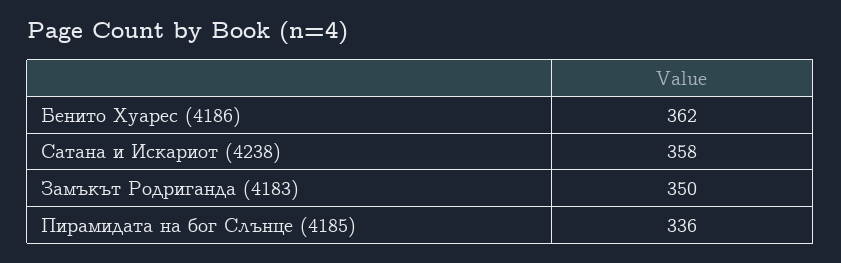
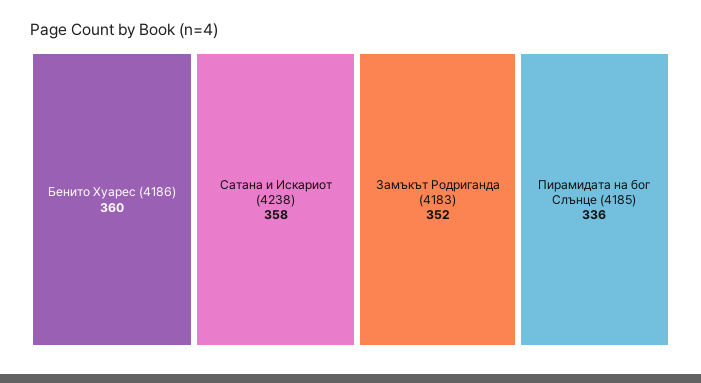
Бенито Хуарес (4186): 362 -> 360
Замъкът Родриганда (4183): 350 -> 352

